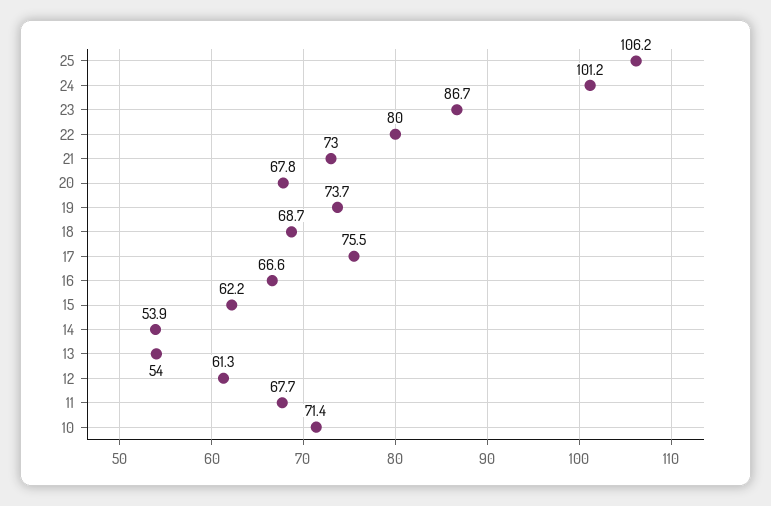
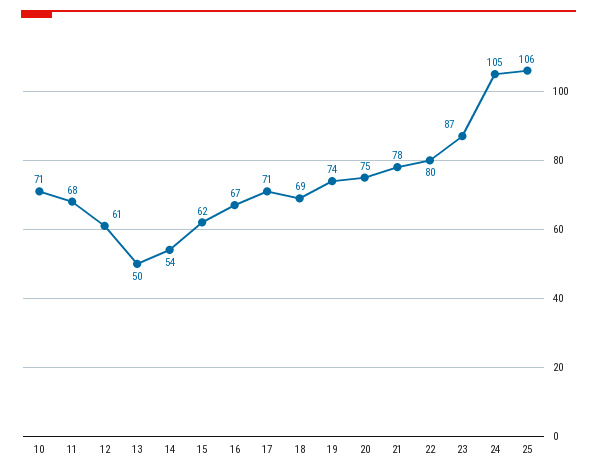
24: 101.2 -> 105
21: 73 -> 78
20: 67.8 -> 75
17: 75.5 -> 71
13: 54 -> 50

